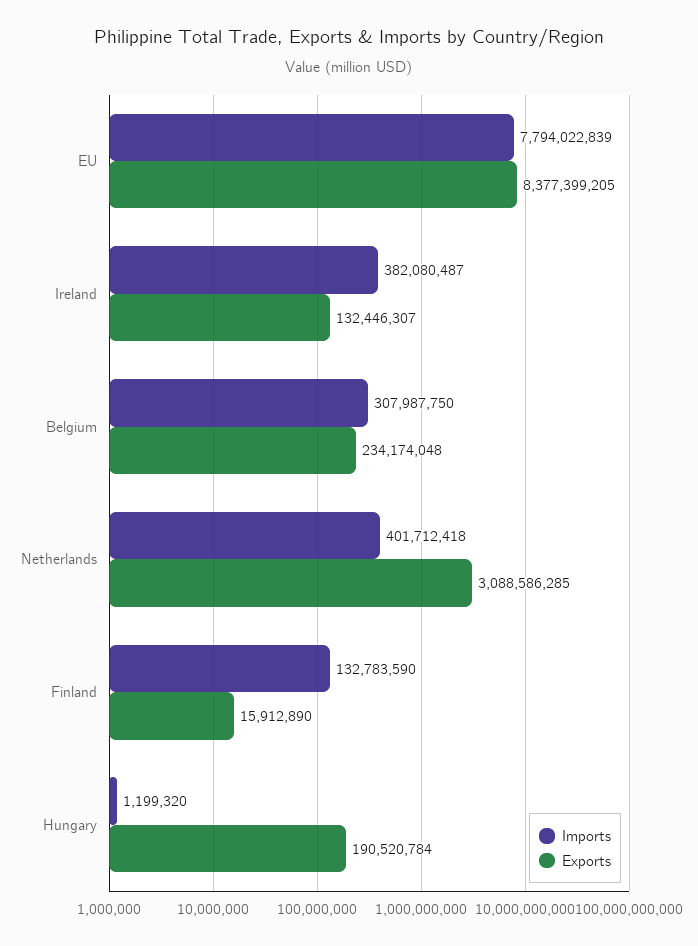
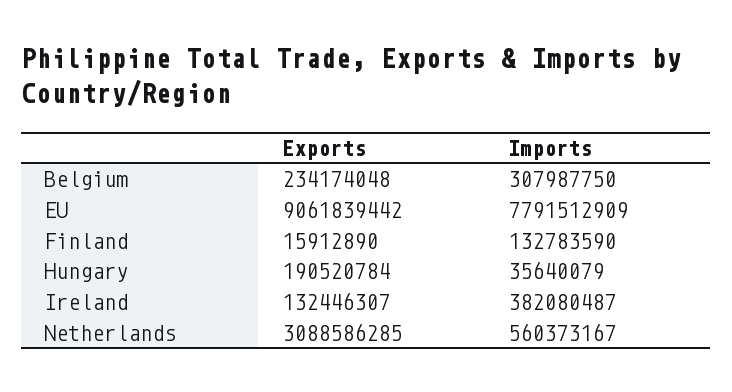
Imports, EU: 7794022839 -> 7791512909
Exports, EU: 8377399205 -> 9061839442
Imports, Netherlands: 401712418 -> 560373167
Imports, Hungary: 1199320 -> 35640079

